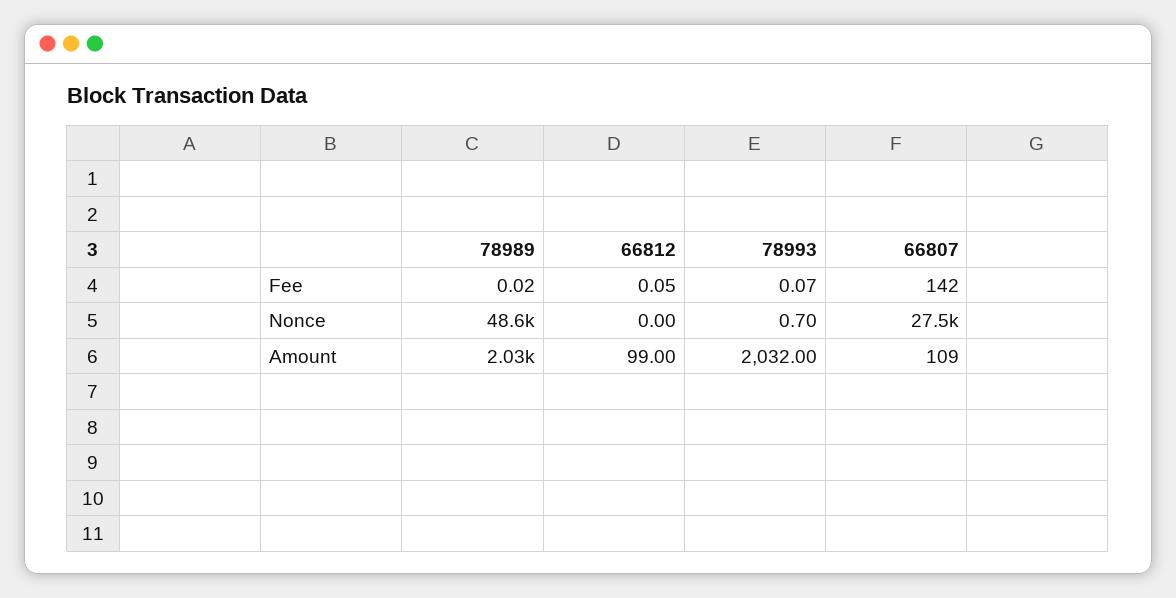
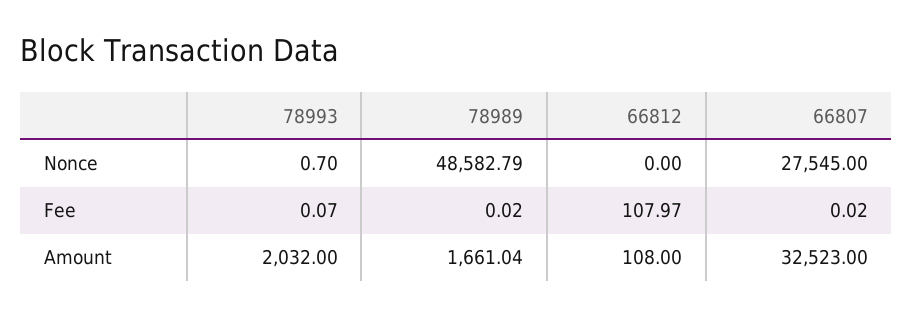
66812, Fee: 0.05 -> 107.97
66807, Fee: 142 -> 0.02
78989, Amount: 2030 -> 1661.04
66812, Amount: 99 -> 108
66807, Amount: 109 -> 32523

